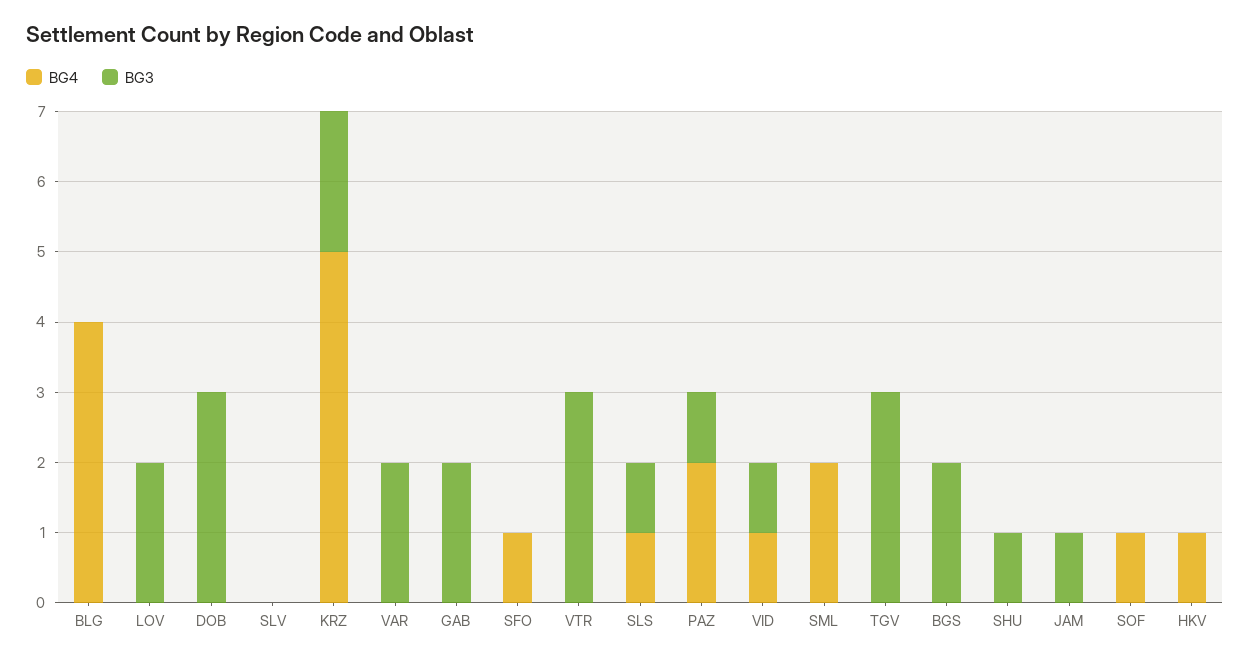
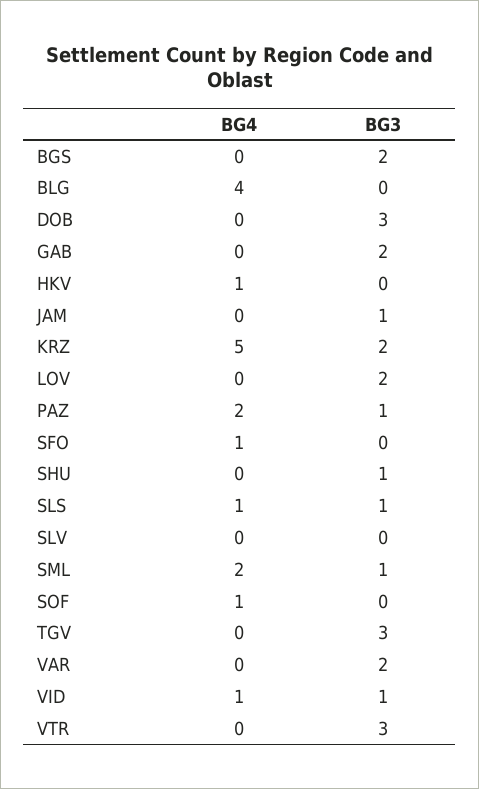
BG3, SML: 0 -> 1

